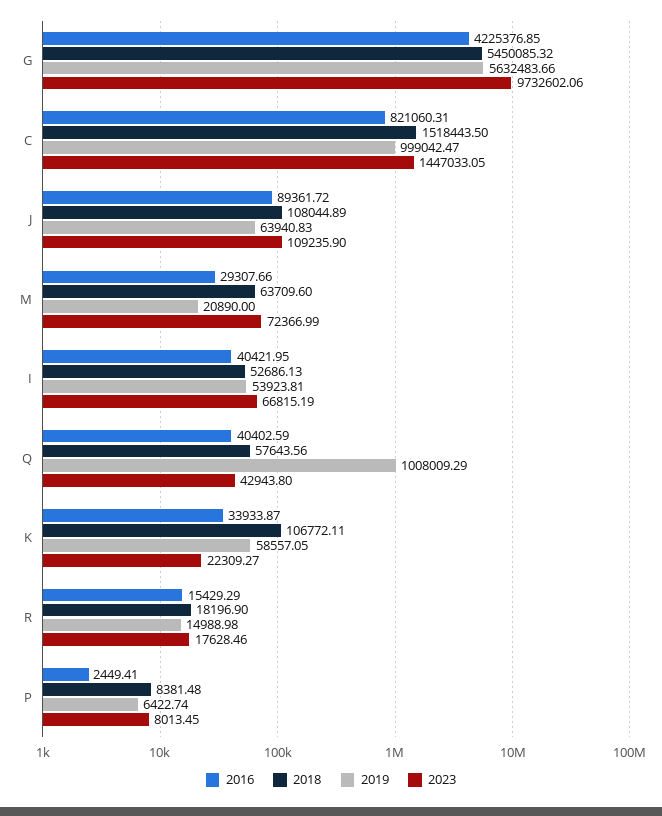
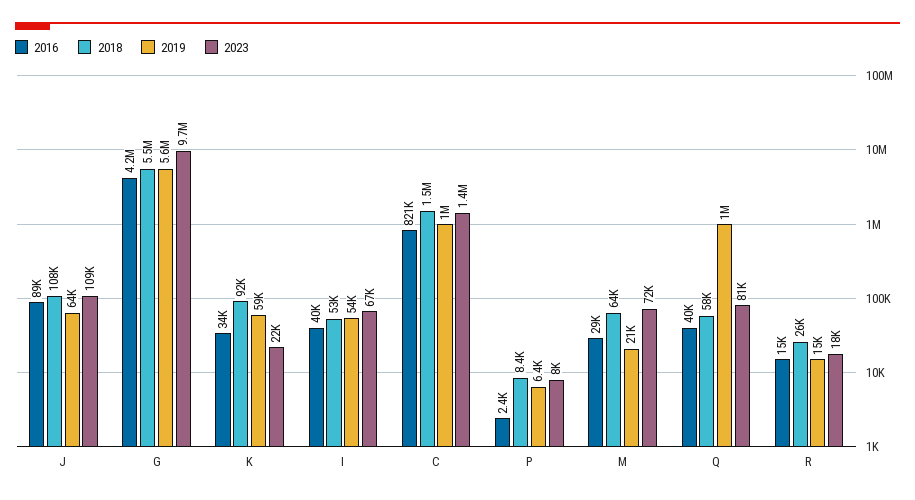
2023, Q: 42943.8 -> 81000
2018, K: 106772.11 -> 92000
2018, R: 18196.9 -> 26000

